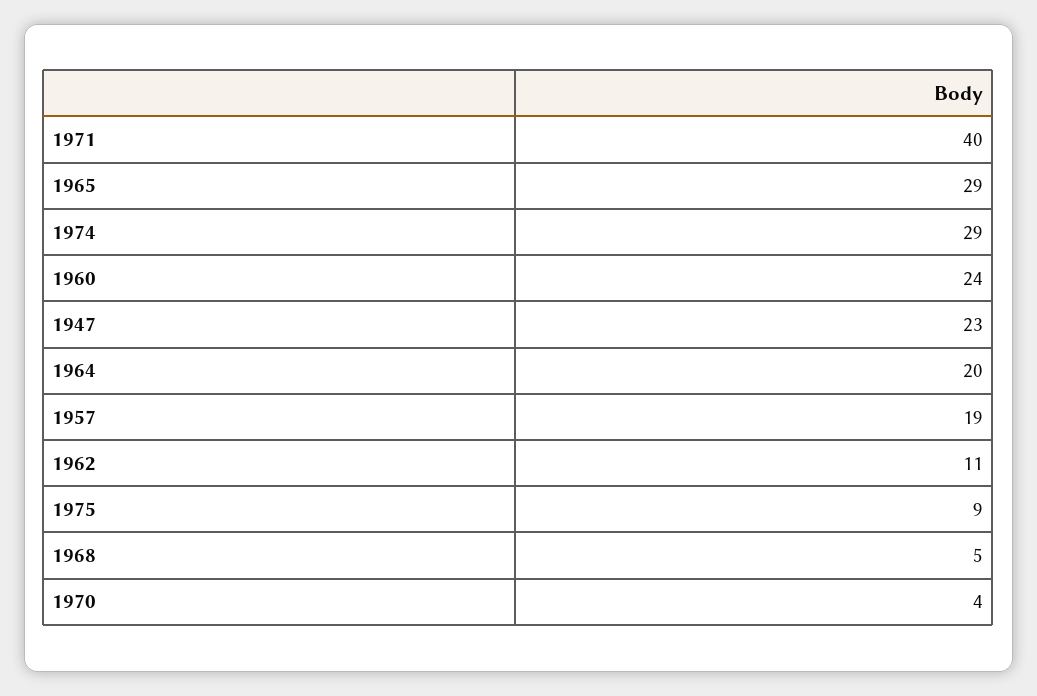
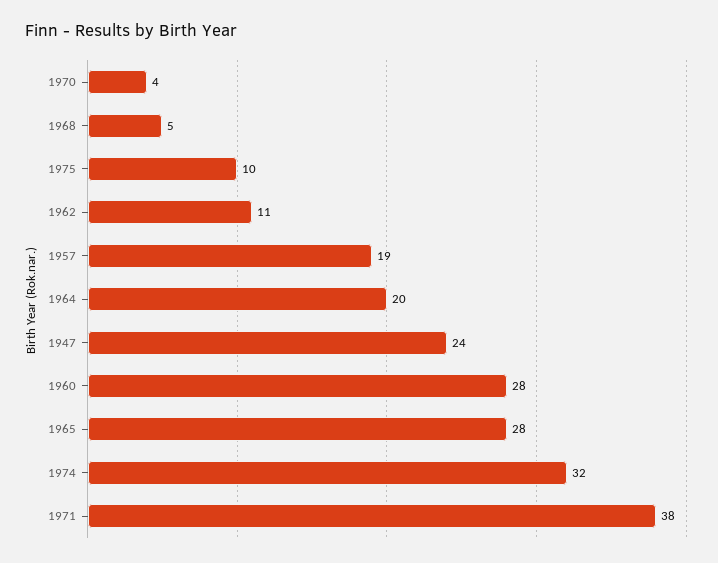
1971: 40 -> 38
1965: 29 -> 28
1974: 29 -> 32
1960: 24 -> 28
1947: 23 -> 24
1975: 9 -> 10

